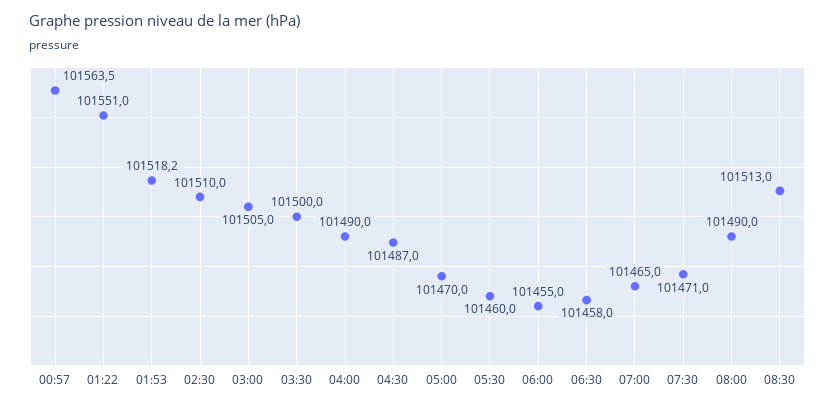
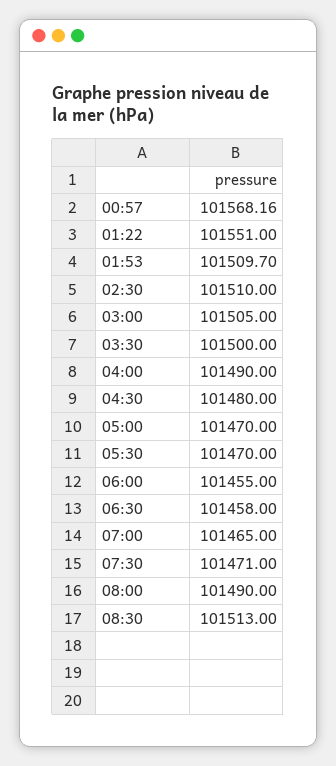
00:57: 101563.5 -> 101568.16
01:53: 101518.2 -> 101509.7
04:30: 101487 -> 101480
05:30: 101460 -> 101470

